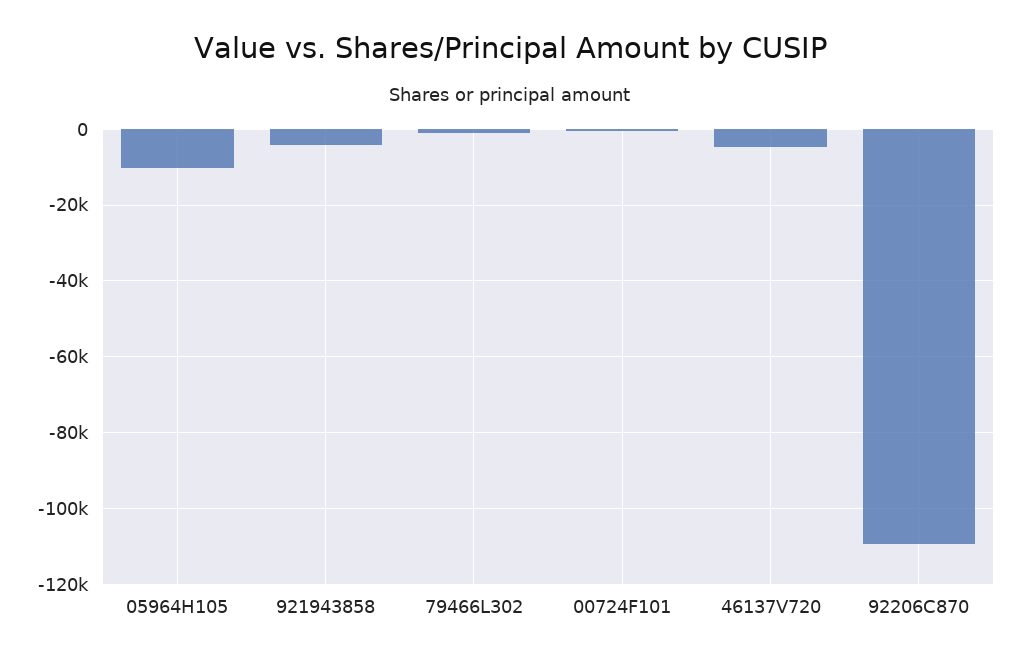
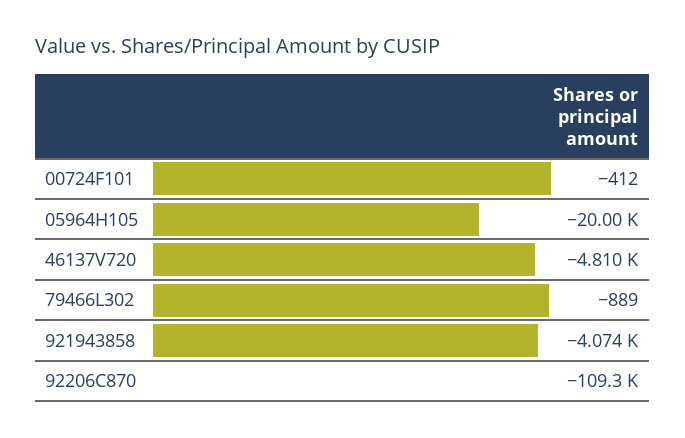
05964H105: -10000 -> -20000

